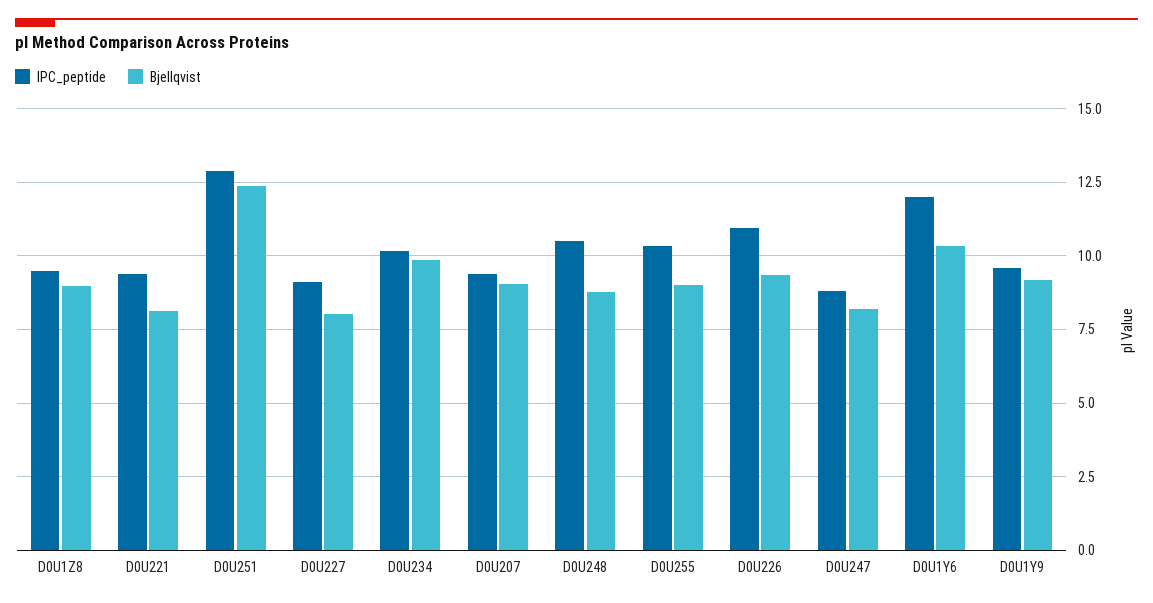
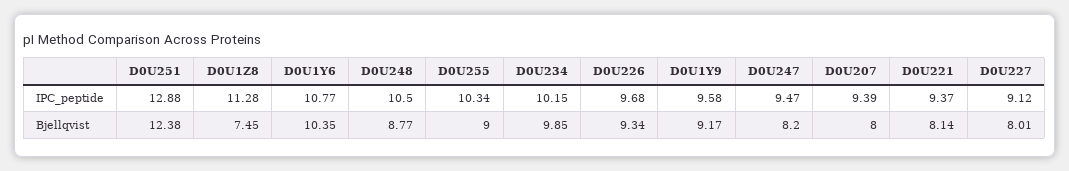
IPC_peptide, D0U1Z8: 9.5 -> 11.28
Bjellqvist, D0U1Z8: 9 -> 7.45
Bjellqvist, D0U207: 9 -> 8
IPC_peptide, D0U226: 11 -> 9.68
IPC_peptide, D0U247: 8.75 -> 9.47
IPC_peptide, D0U1Y6: 12 -> 10.77

